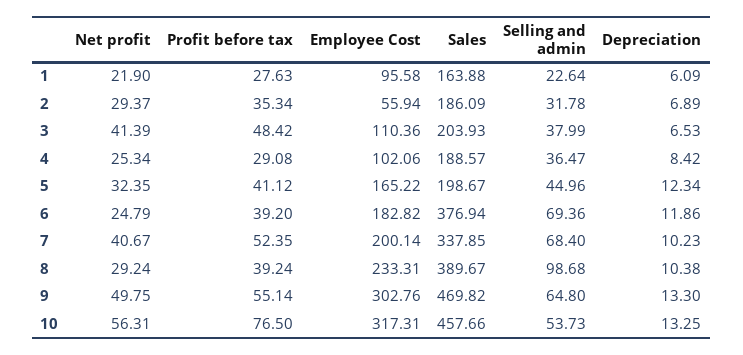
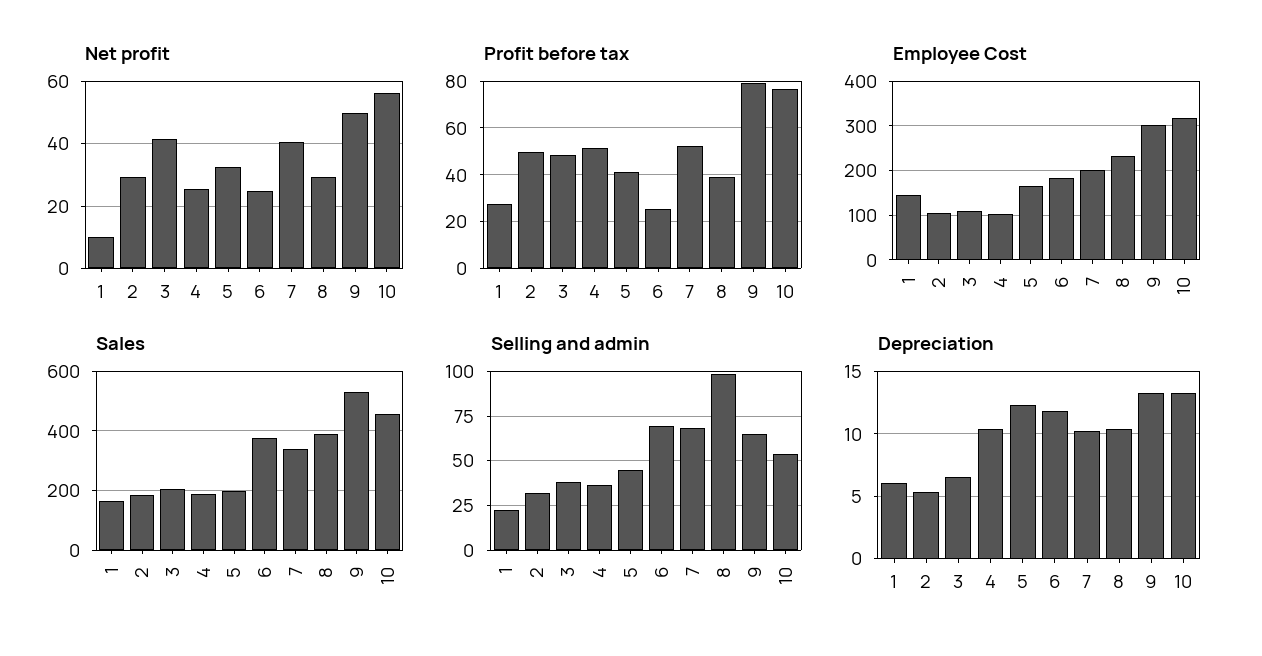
Net profit, 1: 21.9 -> 10
Employee Cost, 1: 95.58 -> 140
Profit before tax, 2: 35.34 -> 50
Employee Cost, 2: 55.94 -> 100
Depreciation, 2: 6.89 -> 5.5
Profit before tax, 4: 29.08 -> 50
Depreciation, 4: 8.42 -> 10.5
Profit before tax, 6: 39.2 -> 25
Profit before tax, 9: 55.14 -> 80
Sales, 9: 469.82 -> 525

